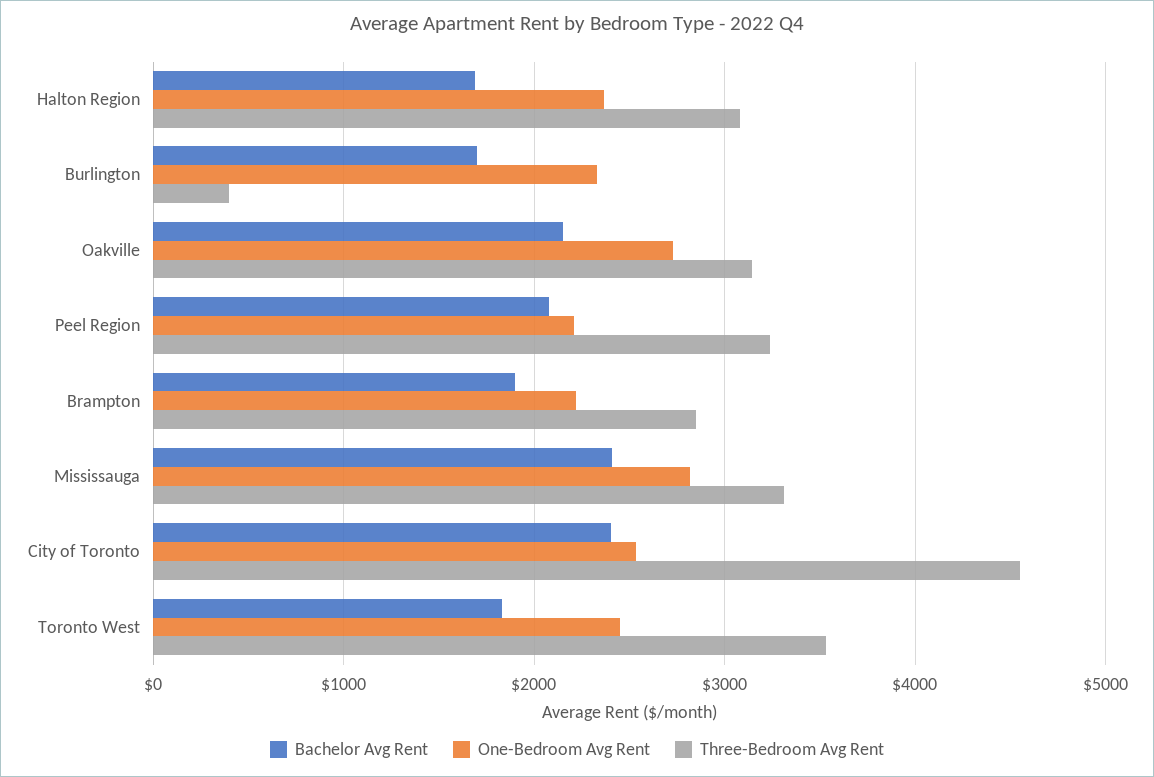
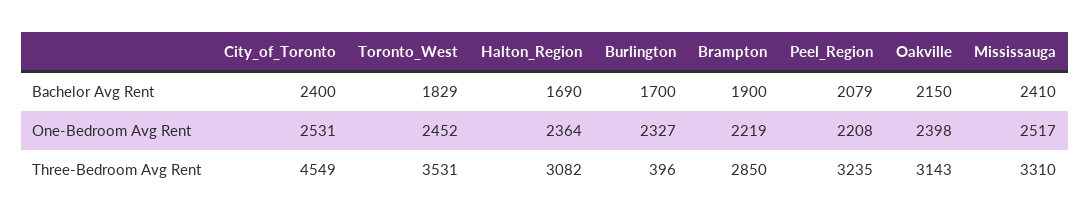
One-Bedroom Avg Rent, Oakville: 2700 -> 2398
One-Bedroom Avg Rent, Mississauga: 2800 -> 2517

